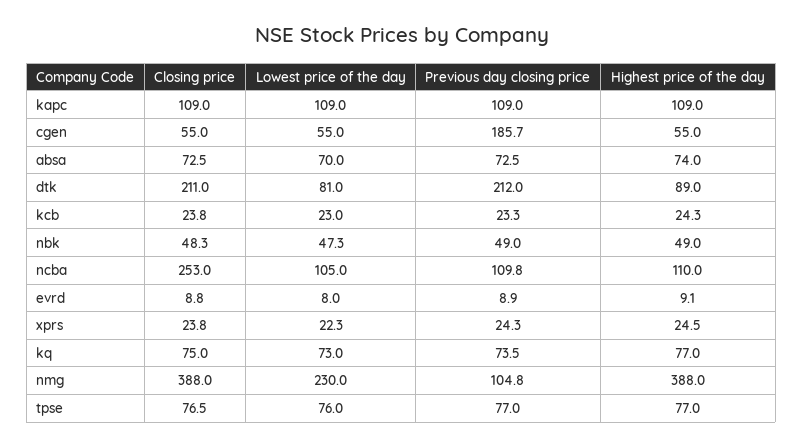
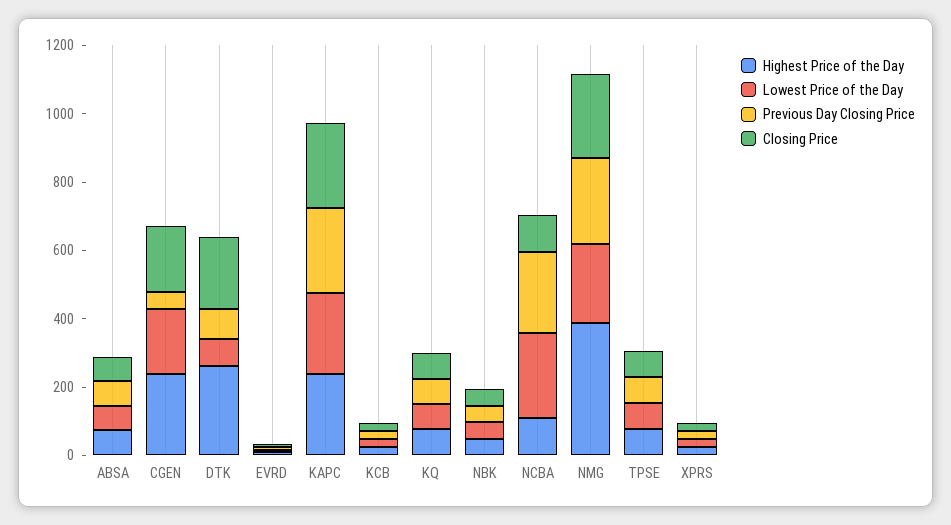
Closing price, kapc: 109 -> 250
Lowest price of the day, kapc: 109 -> 250
Previous day closing price, kapc: 109 -> 250
Highest price of the day, kapc: 109 -> 250
Closing price, cgen: 55 -> 200
Lowest price of the day, cgen: 55 -> 200
Previous day closing price, cgen: 185.7 -> 50
Highest price of the day, cgen: 55 -> 250
Previous day closing price, dtk: 212 -> 100
Highest price of the day, dtk: 89 -> 250
Closing price, ncba: 253 -> 100
Lowest price of the day, ncba: 105 -> 250
Previous day closing price, ncba: 109.8 -> 250
Closing price, nmg: 388 -> 250
Previous day closing price, nmg: 104.8 -> 250

